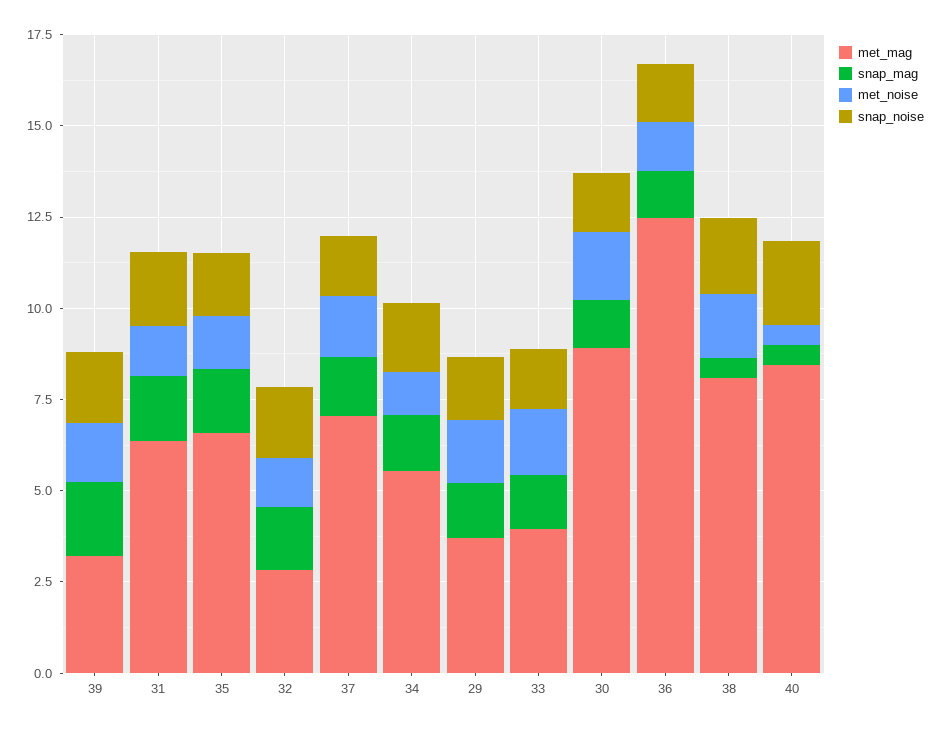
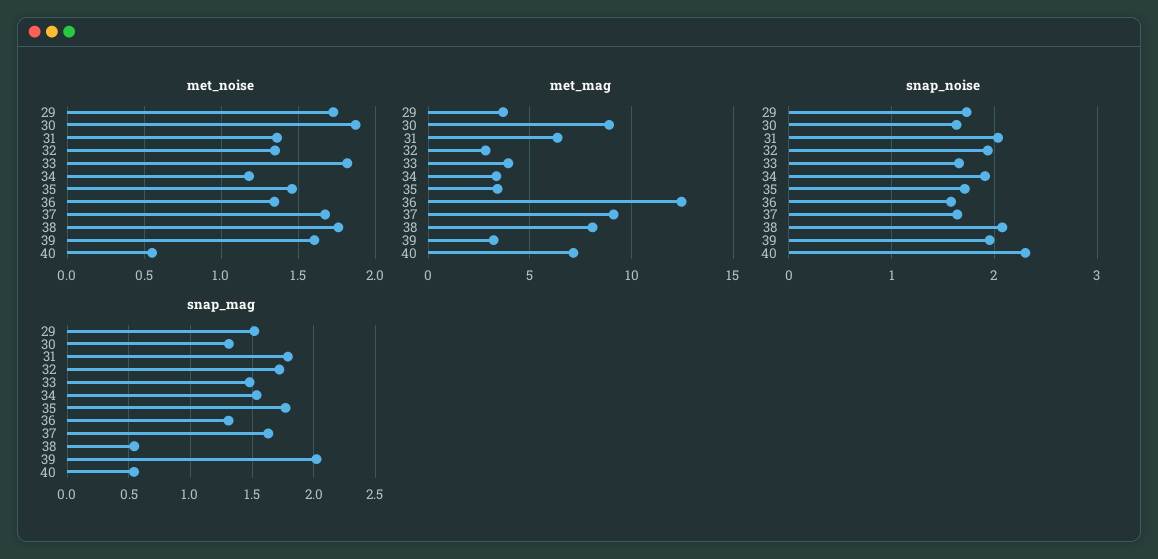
met_mag, 35: 6.5 -> 3.5
met_mag, 37: 7 -> 9
met_mag, 34: 5.5 -> 3.5
met_mag, 40: 8.5 -> 7

